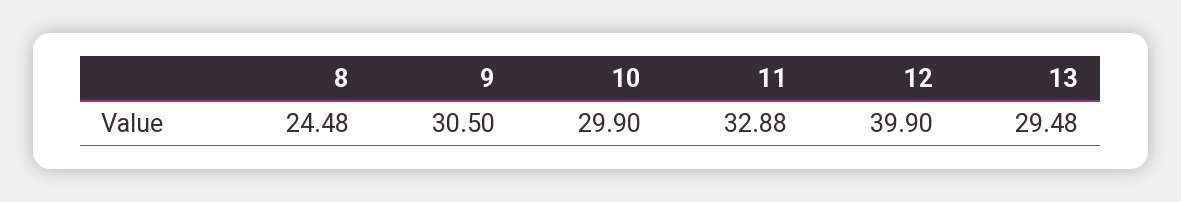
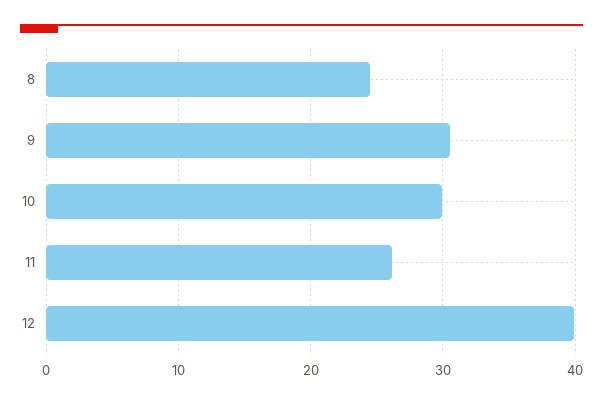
11: 32.88 -> 26
13: 29.48 -> none

